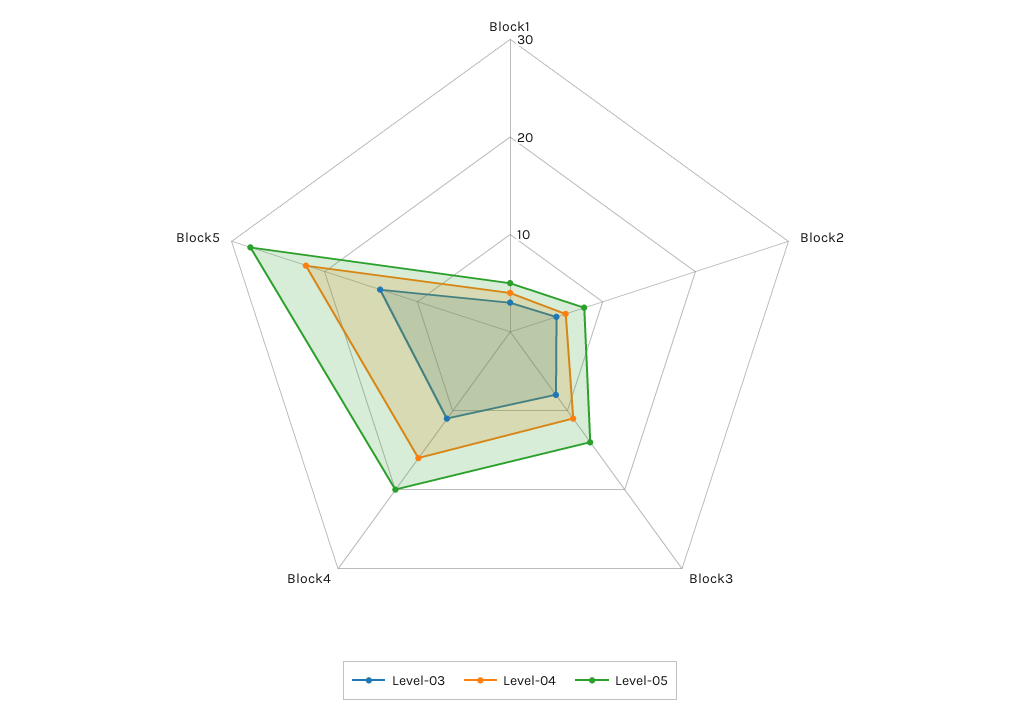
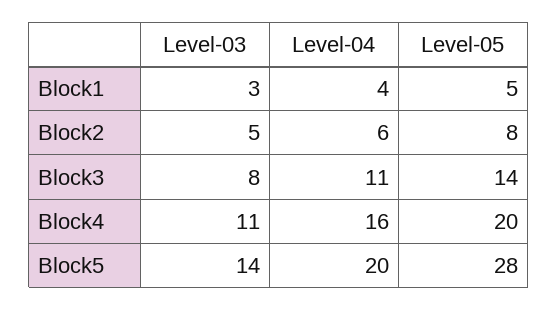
Level-04, Block5: 22 -> 20

